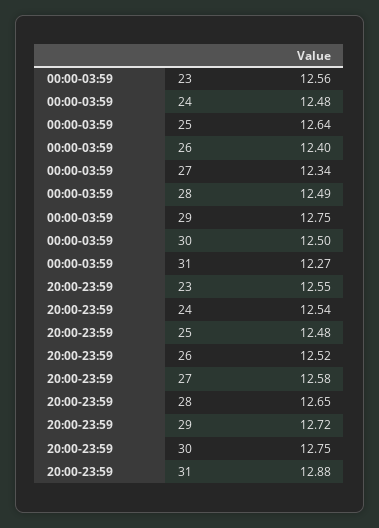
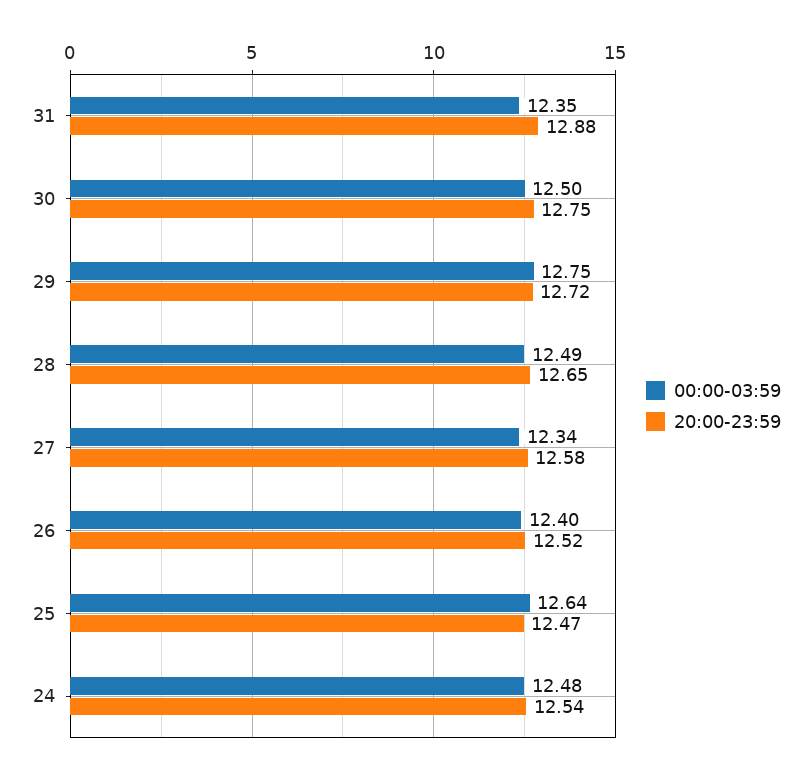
00:00-03:59, 23: 12.56 -> none
00:00-03:59, 31: 12.27 -> 12.35
20:00-23:59, 23: 12.55 -> none
20:00-23:59, 25: 12.48 -> 12.47

